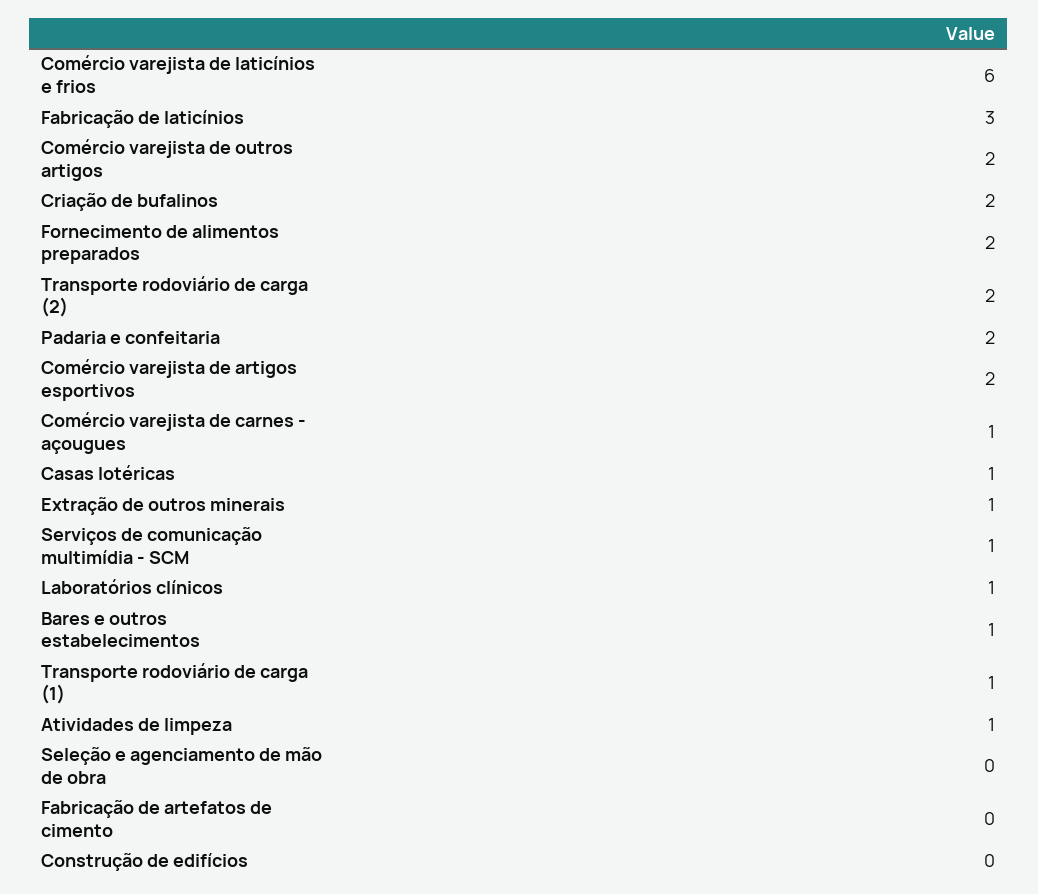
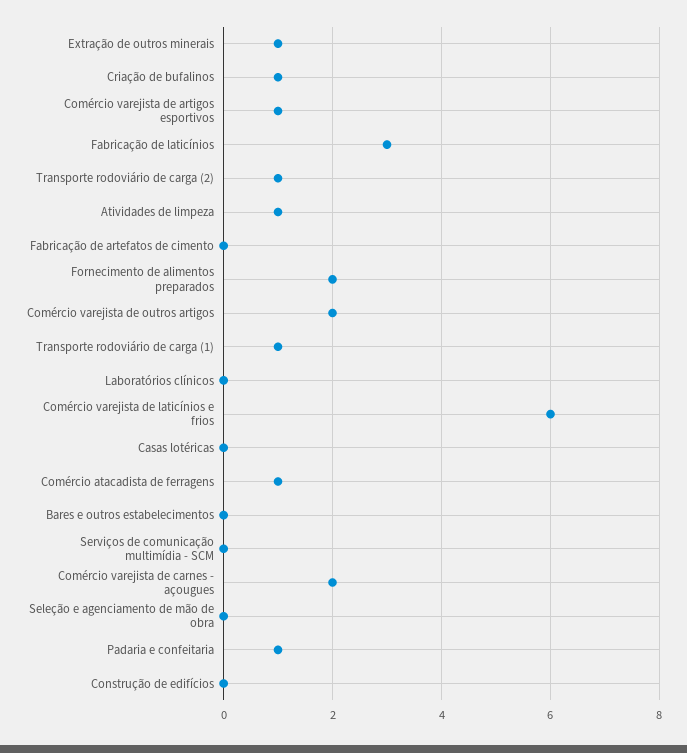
Criação de bufalinos: 2 -> 1
Transporte rodoviário de carga (2): 2 -> 1
Padaria e confeitaria: 2 -> 1
Comércio varejista de artigos esportivos: 2 -> 1
Comércio varejista de carnes - açougues: 1 -> 2
Casas lotéricas: 1 -> 0
Serviços de comunicação multimídia - SCM: 1 -> 0
Laboratórios clínicos: 1 -> 0
Bares e outros estabelecimentos: 1 -> 0
Comércio atacadista de ferragens: none -> 1

